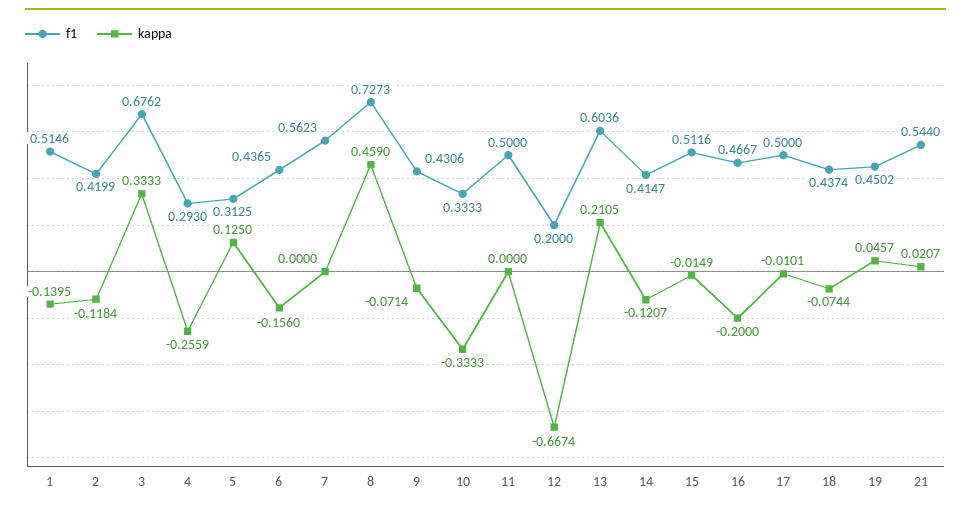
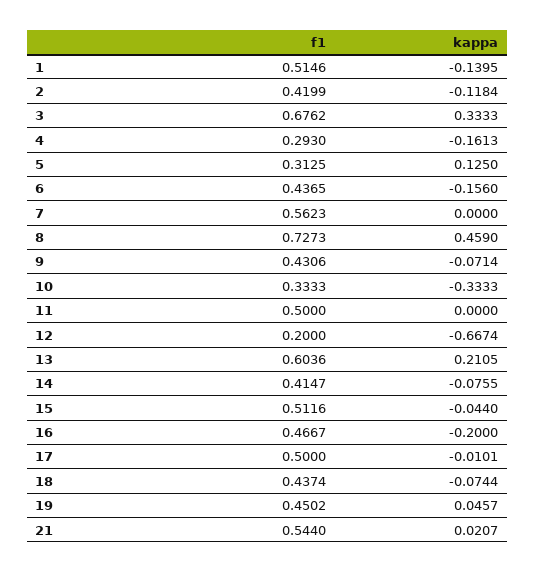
kappa, 4: -0.2559 -> -0.1613
kappa, 14: -0.1207 -> -0.0755
kappa, 15: -0.0149 -> -0.044

